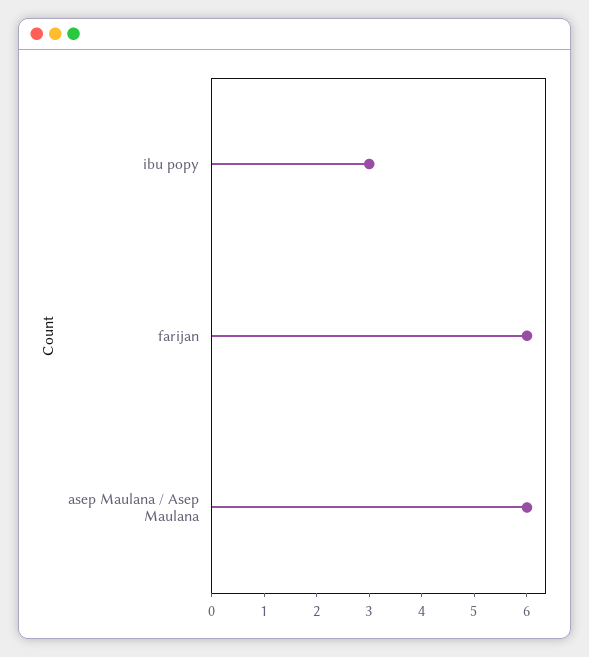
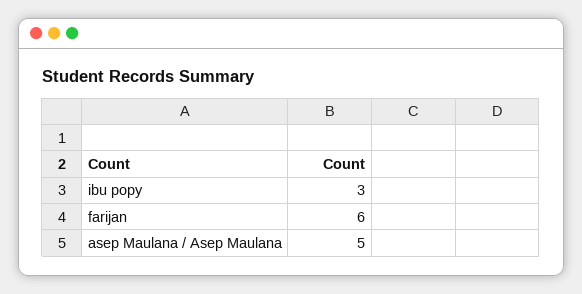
asep Maulana / Asep Maulana: 6 -> 5

